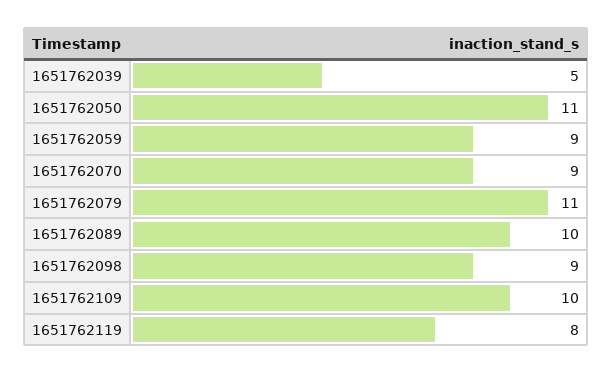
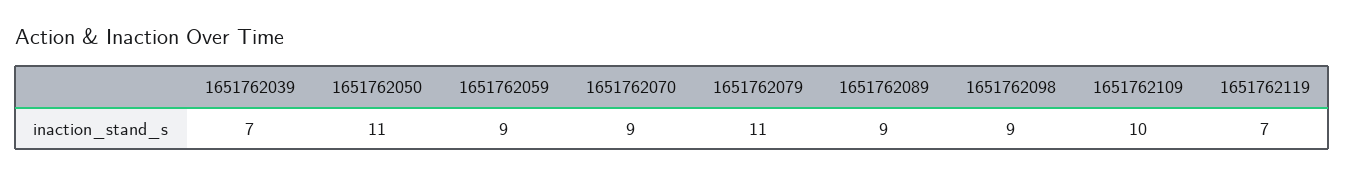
1651762039: 5 -> 7
1651762089: 10 -> 9
1651762119: 8 -> 7

